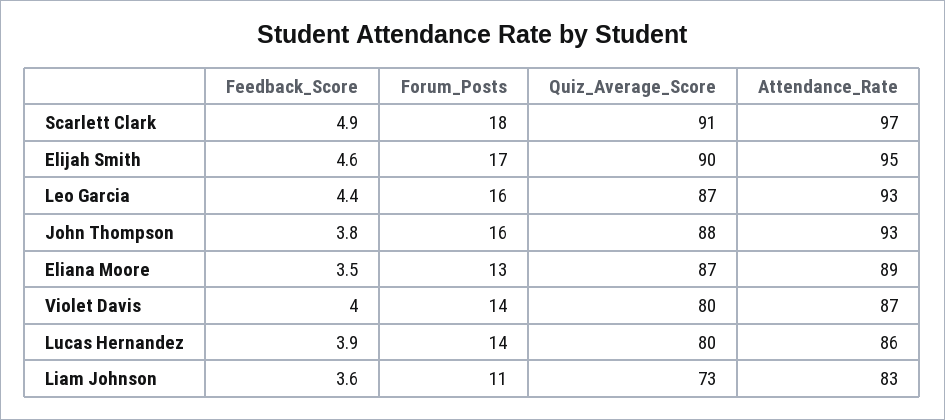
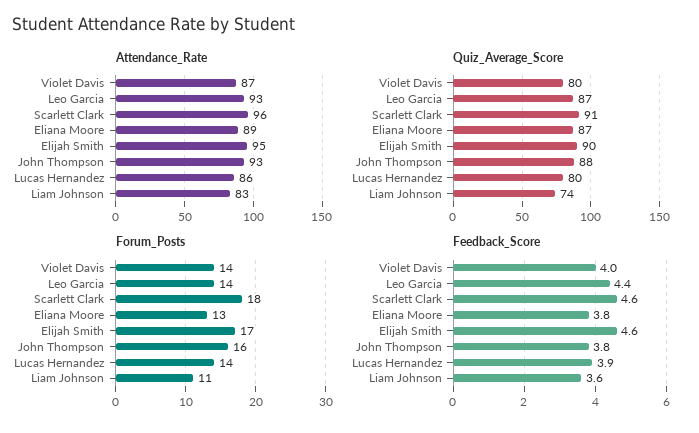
Feedback_Score, Scarlett Clark: 4.9 -> 4.6
Attendance_Rate, Scarlett Clark: 97 -> 96
Forum_Posts, Leo Garcia: 16 -> 14
Feedback_Score, Eliana Moore: 3.5 -> 3.8
Quiz_Average_Score, Liam Johnson: 73 -> 74

